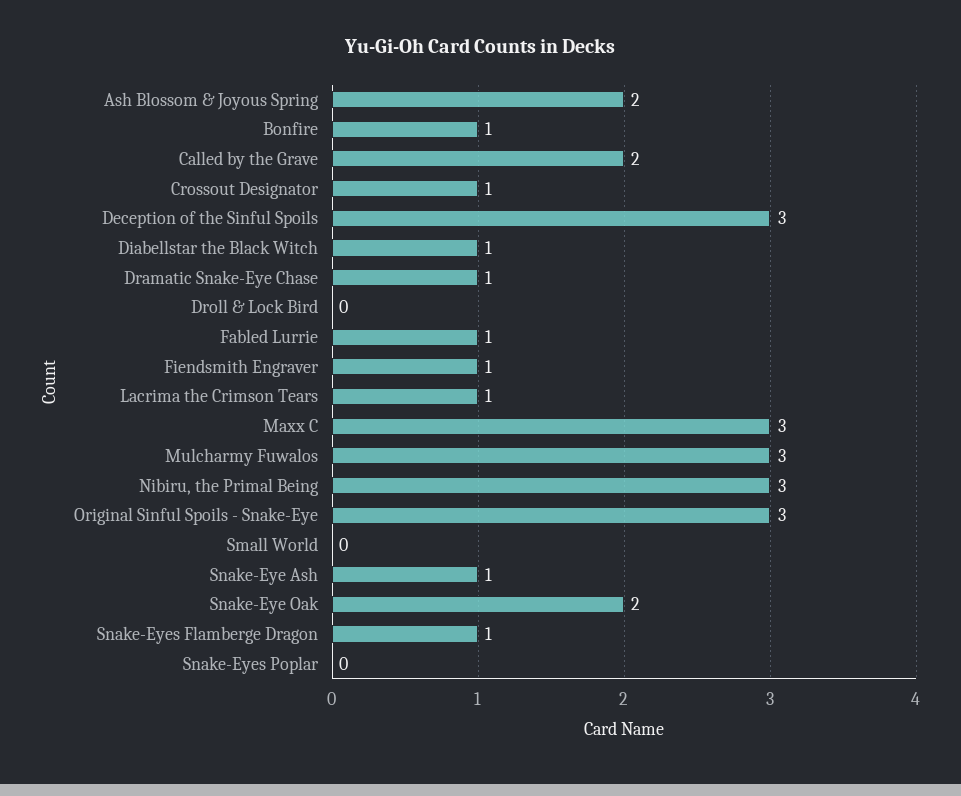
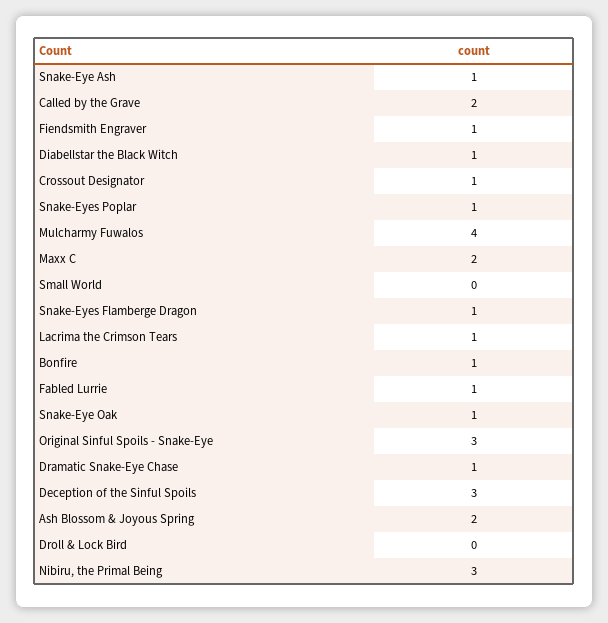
Maxx C: 3 -> 2
Mulcharmy Fuwalos: 3 -> 4
Snake-Eye Oak: 2 -> 1
Snake-Eyes Poplar: 0 -> 1

